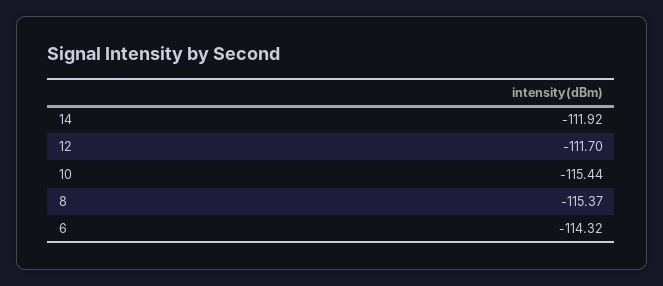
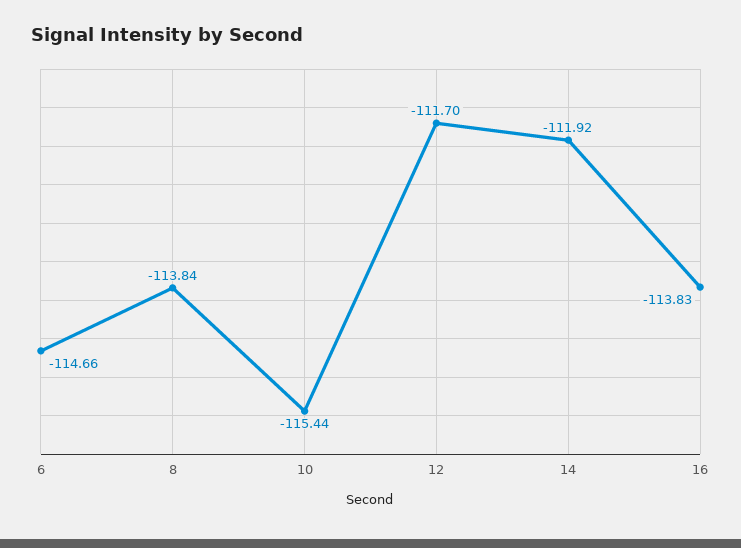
8: -115.37 -> -113.84
6: -114.32 -> -114.66
16: none -> -113.83

